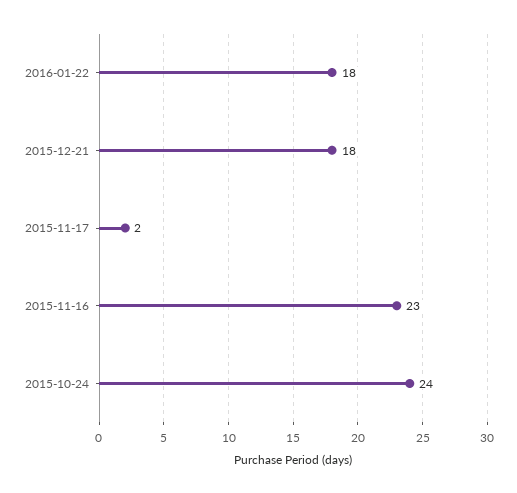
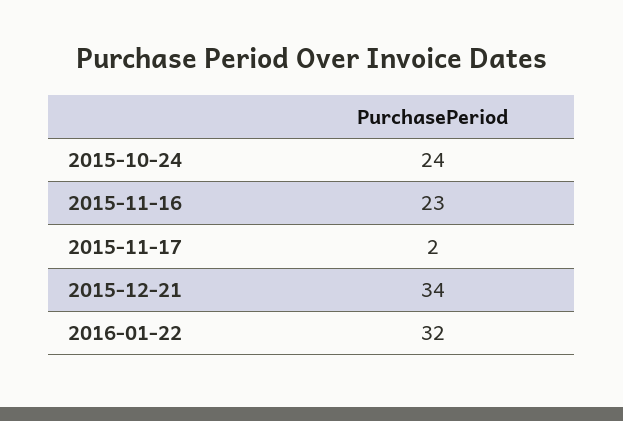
2016-01-22: 18 -> 32
2015-12-21: 18 -> 34

